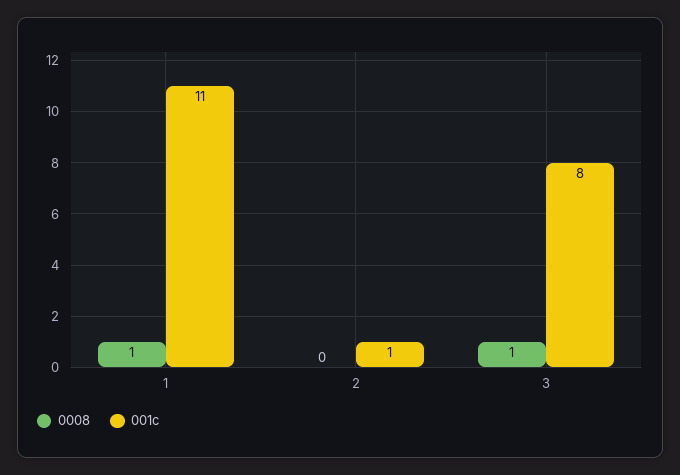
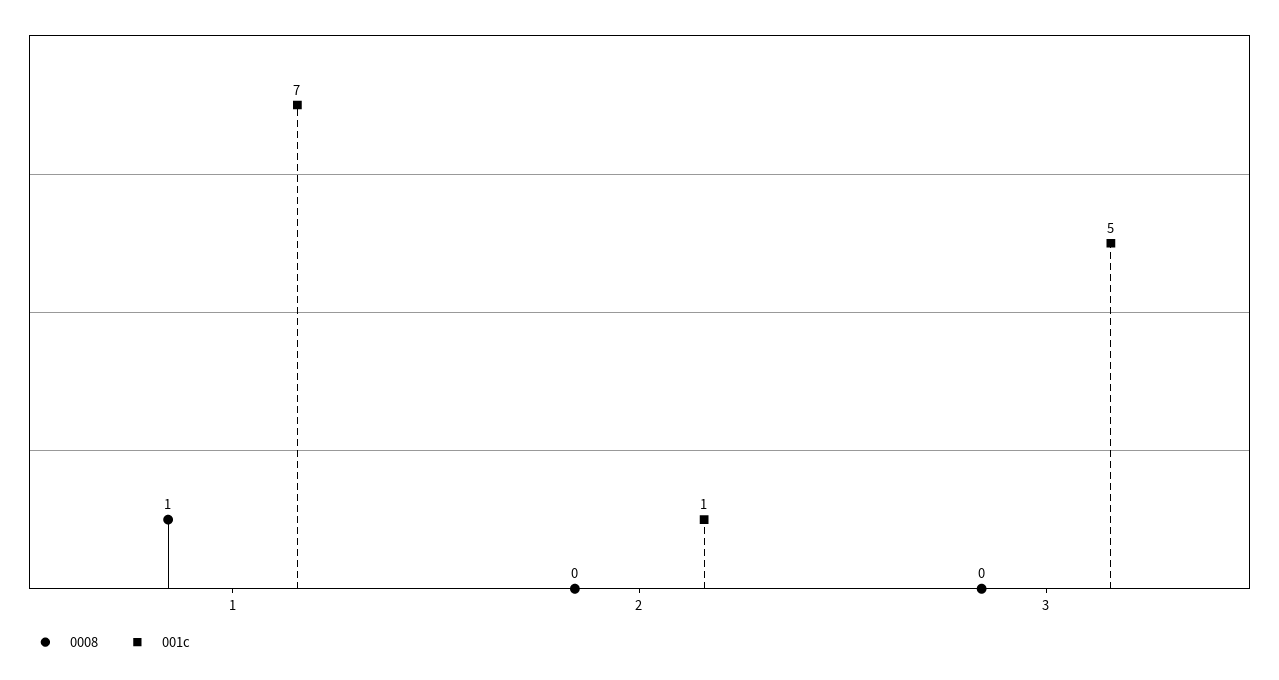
001c, 1: 11 -> 7
0008, 3: 1 -> 0
001c, 3: 8 -> 5

